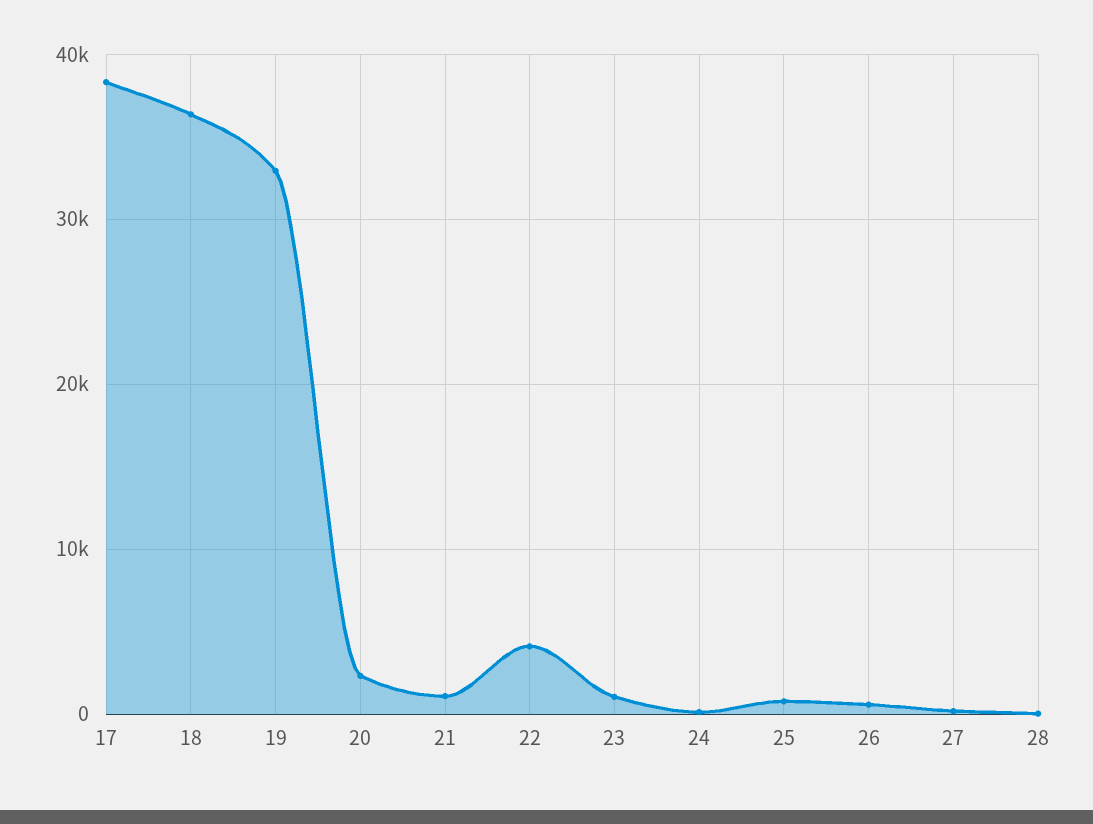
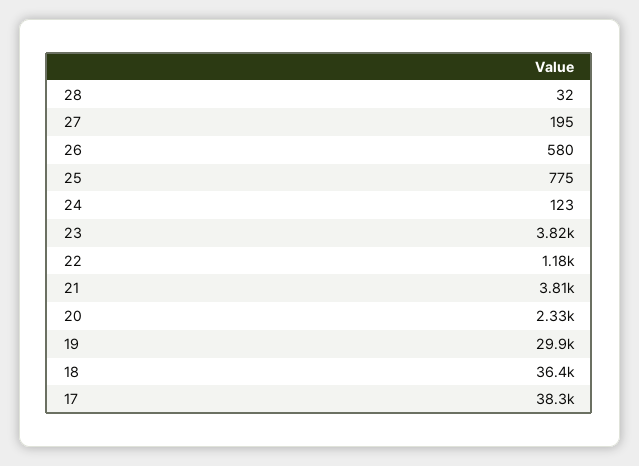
19: 33000 -> 29900
21: 1000 -> 3810
22: 4000 -> 1180
23: 1000 -> 3820

